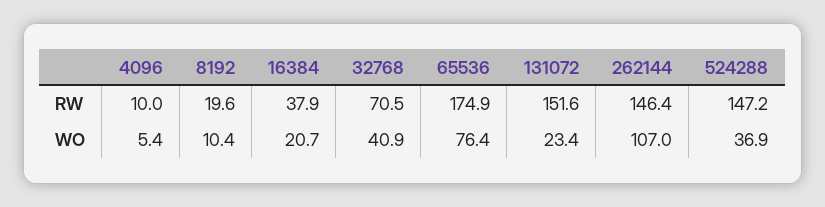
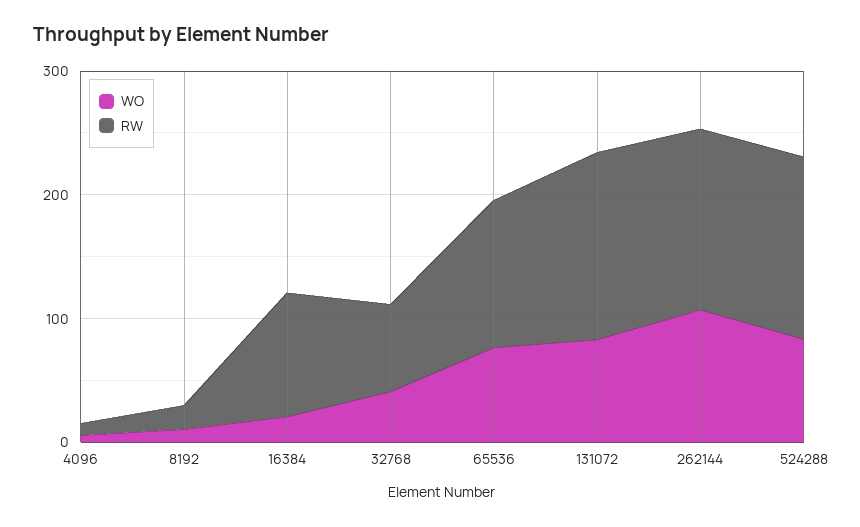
RW, 16384: 37.9 -> 100
RW, 65536: 174.9 -> 120
WO, 131072: 23.4 -> 80
WO, 524288: 36.9 -> 80

